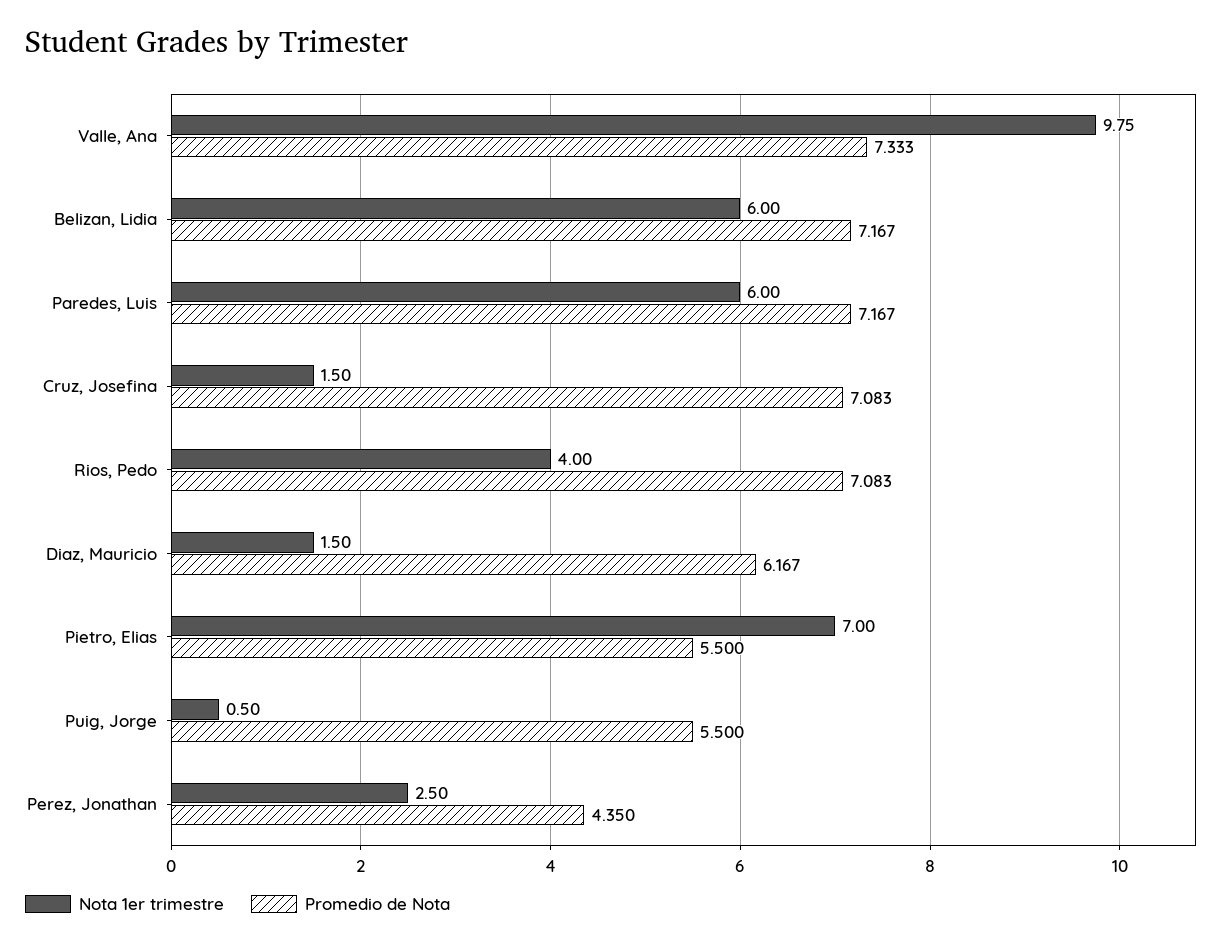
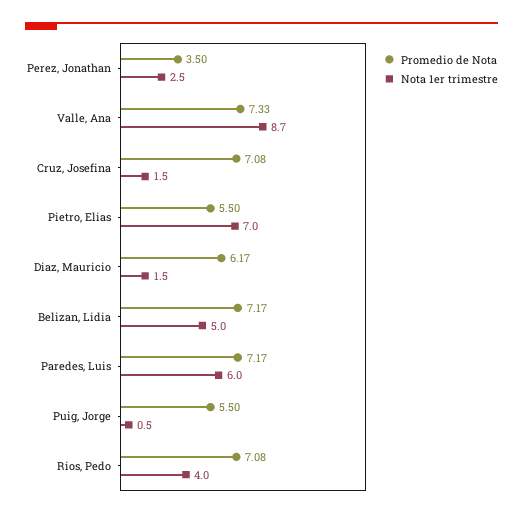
Nota 1er trimestre, Valle, Ana: 9.75 -> 8.7
Nota 1er trimestre, Belizan, Lidia: 6 -> 5
Promedio de Nota, Perez, Jonathan: 4.35 -> 3.5

